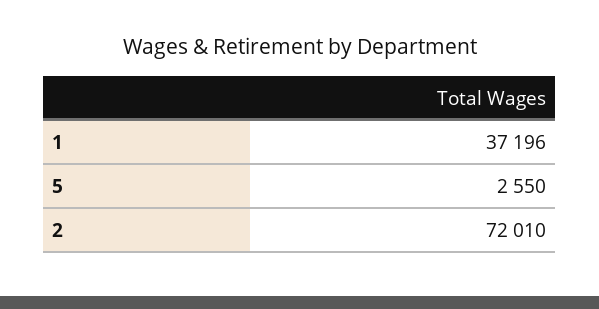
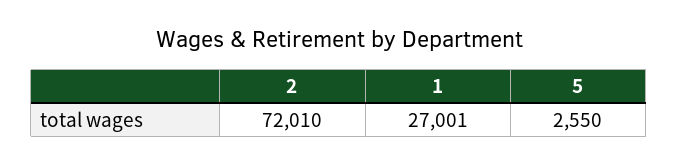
1: 37196 -> 27001

